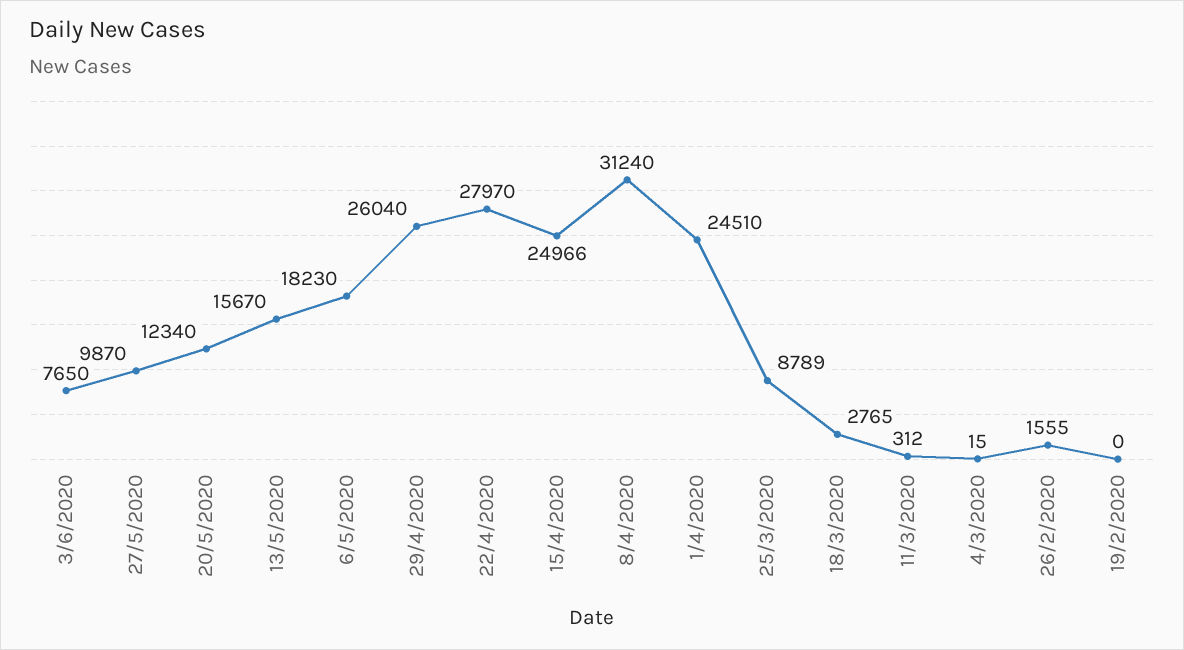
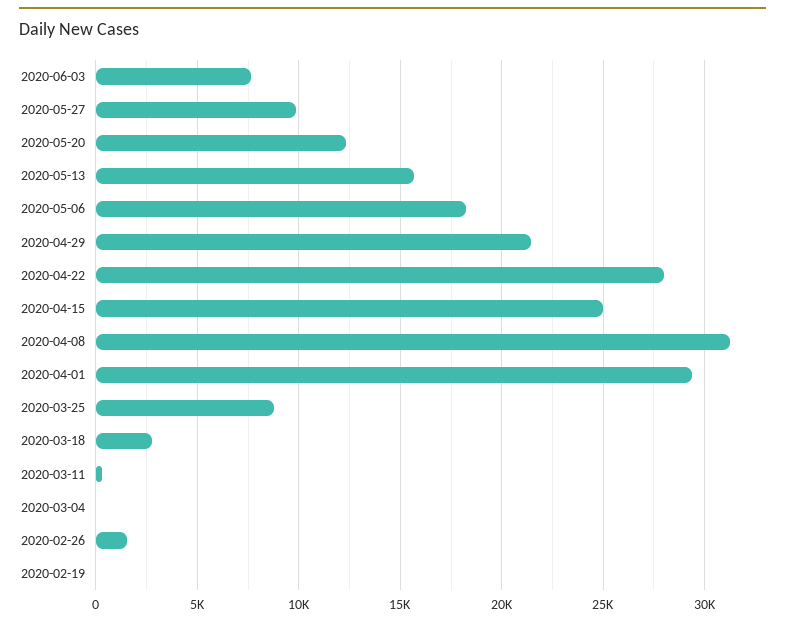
29/4/2020: 26040 -> 21500
1/4/2020: 24510 -> 29500

